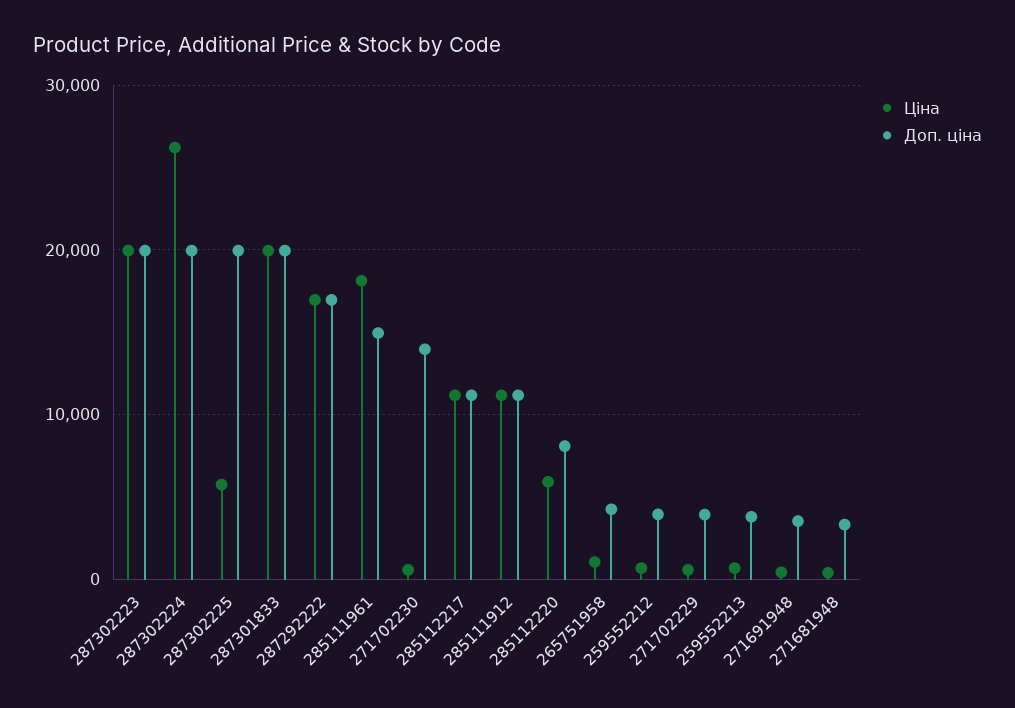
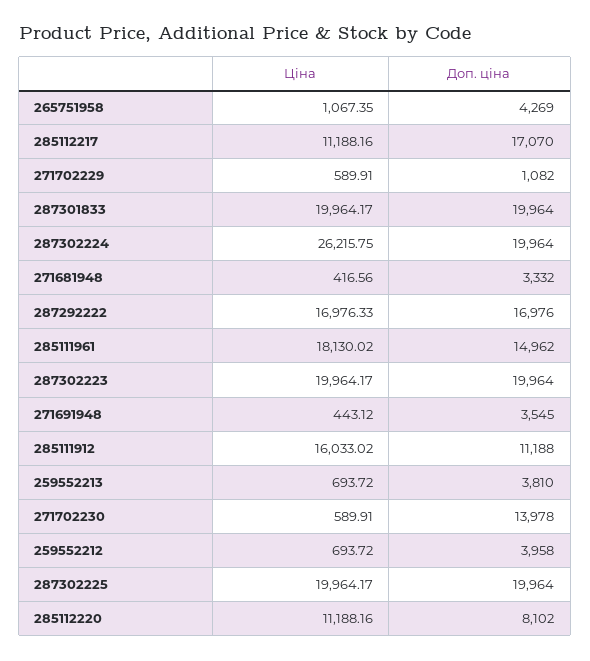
Ціна, 287302225: 6000 -> 19964.17
Доп. ціна, 285112217: 11000 -> 17070
Ціна, 285111912: 11000 -> 16033.02
Ціна, 285112220: 6000 -> 11188.16
Доп. ціна, 271702229: 4000 -> 1082

